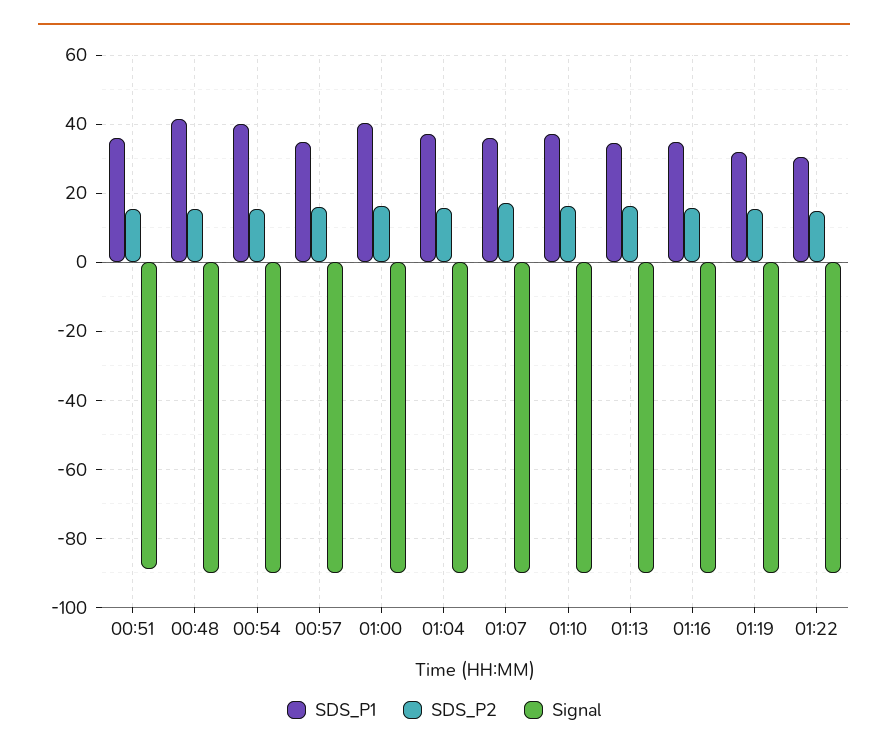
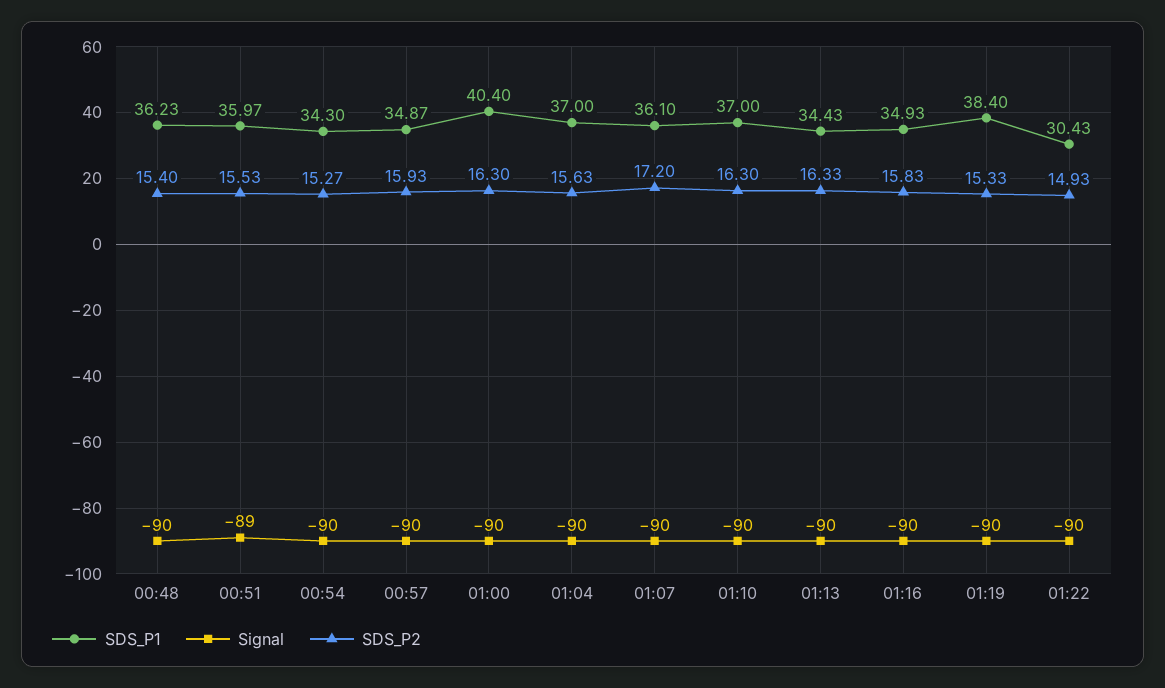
SDS_P1, 00:48: 42 -> 36.23
SDS_P1, 00:54: 40 -> 34.3
SDS_P1, 01:19: 32 -> 38.4

